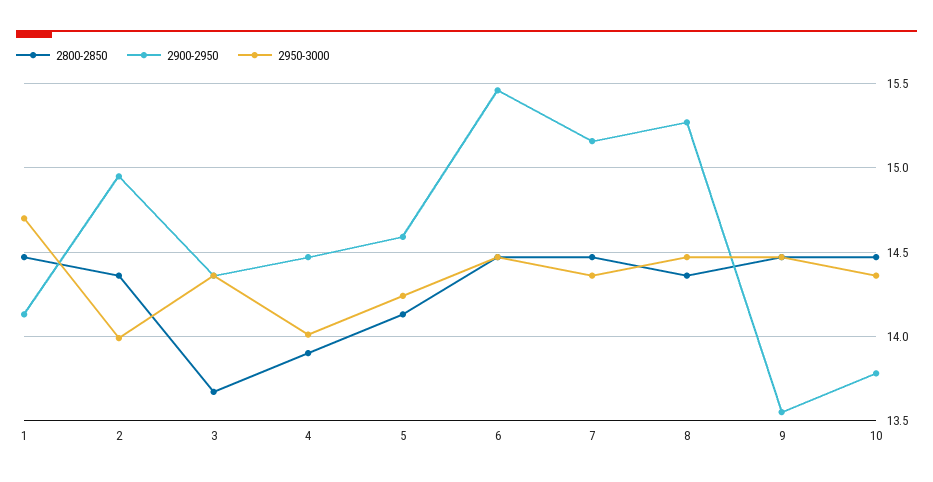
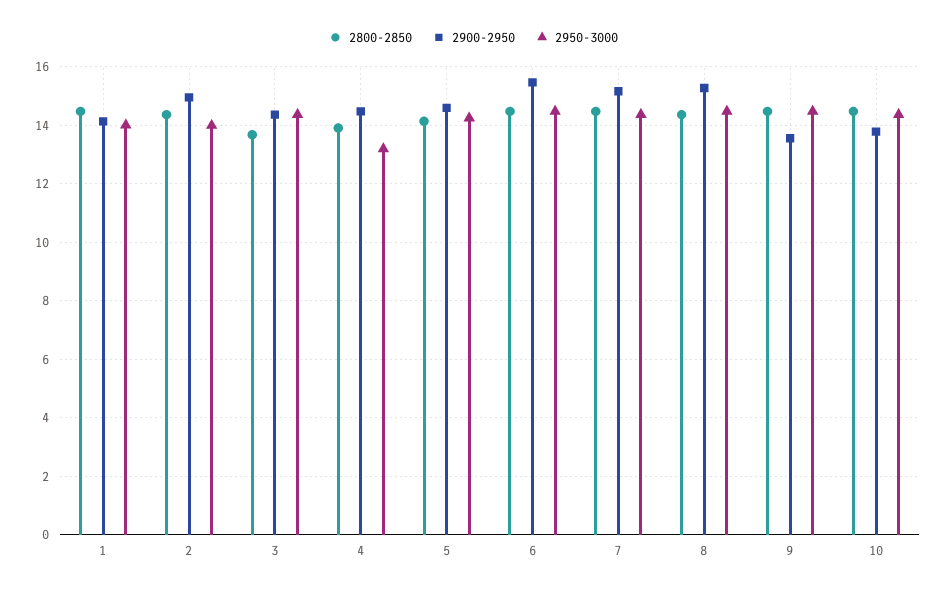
2950-3000, 1: 14.7 -> 14
2950-3000, 4: 14 -> 13.25

